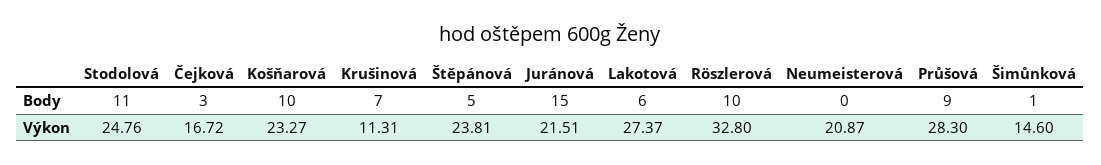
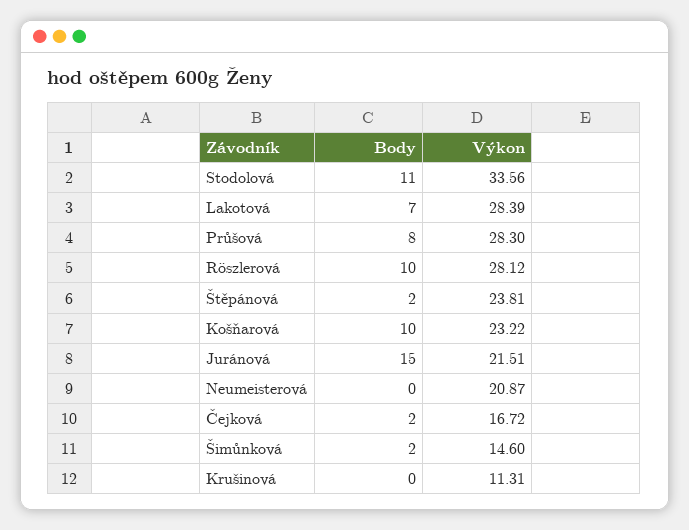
Čejková, Body: 3 -> 2
Krušinová, Body: 7 -> 0
Štěpánová, Body: 5 -> 2
Lakotová, Body: 6 -> 7
Průšová, Body: 9 -> 8
Šimůnková, Body: 1 -> 2
Stodolová, Výkon: 24.76 -> 33.56
Košňarová, Výkon: 23.27 -> 23.22
Lakotová, Výkon: 27.37 -> 28.39
Röszlerová, Výkon: 32.8 -> 28.12

